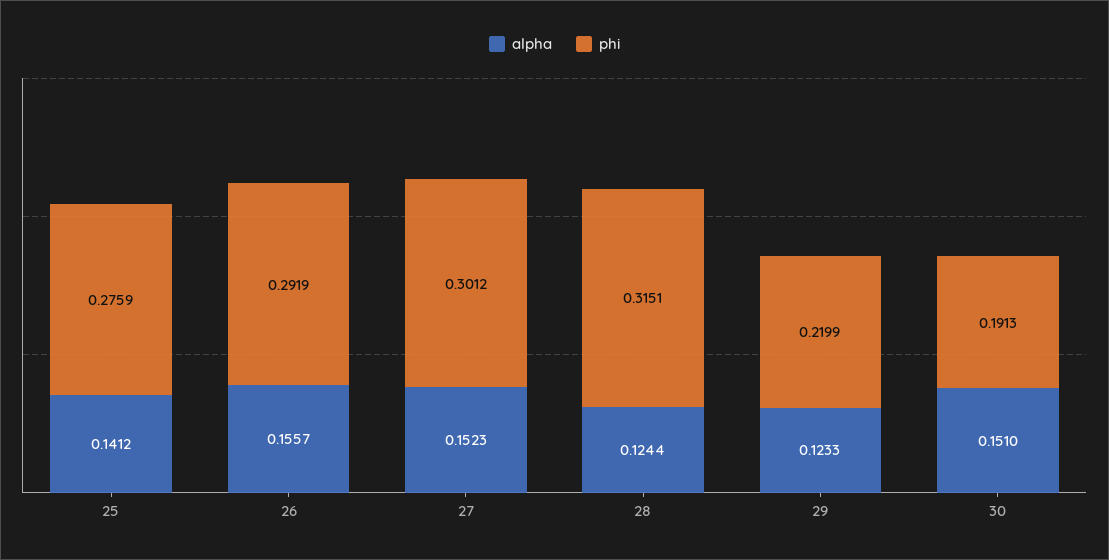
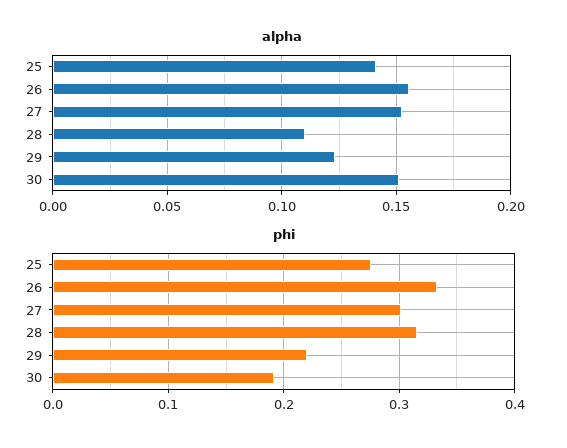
phi, 26: 0.2919 -> 0.33
alpha, 28: 0.1244 -> 0.11

